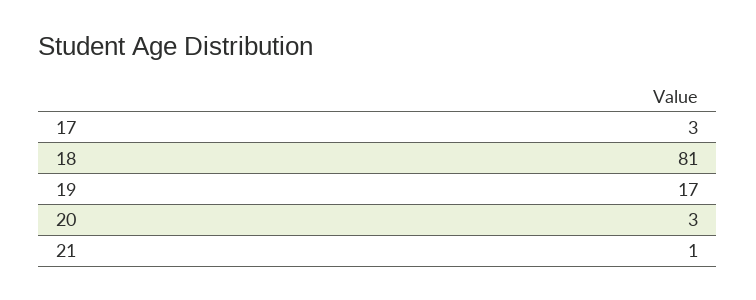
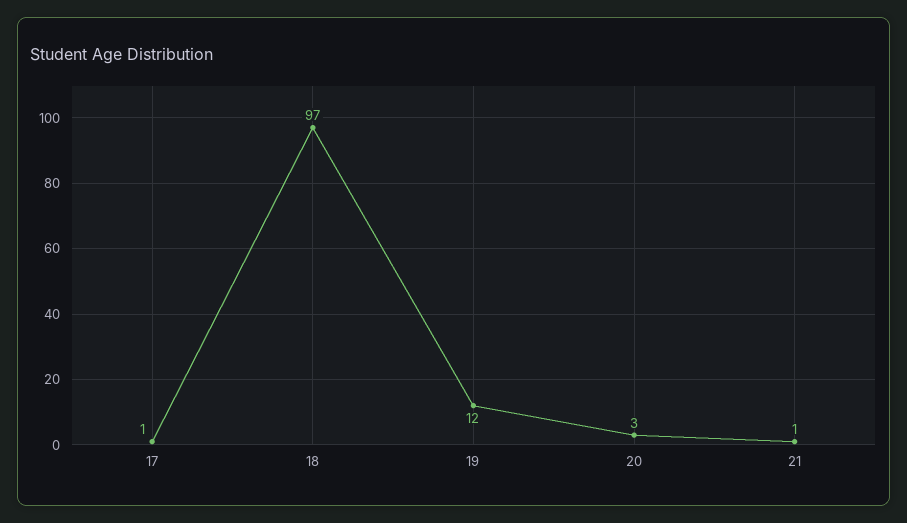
17: 3 -> 1
18: 81 -> 97
19: 17 -> 12

